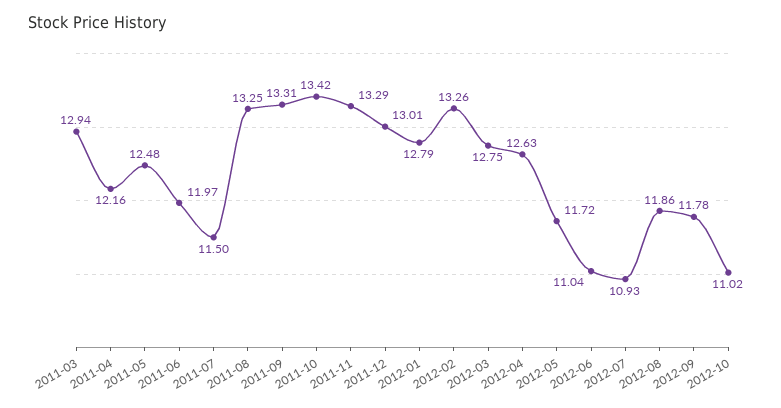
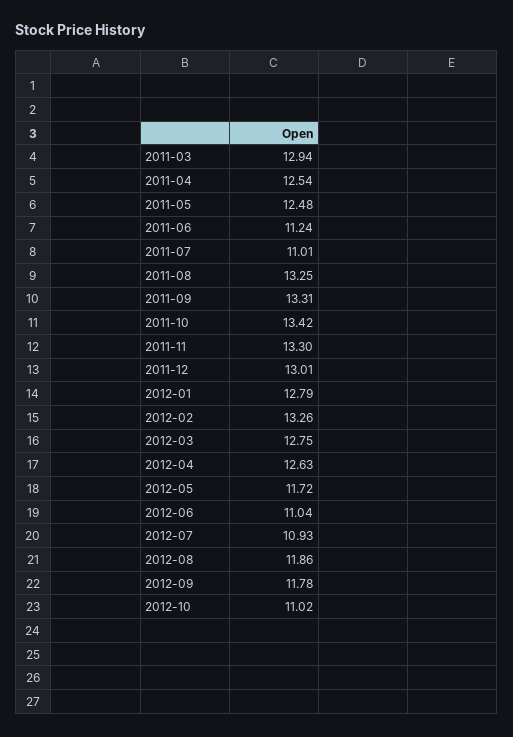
2011-04: 12.16 -> 12.54
2011-06: 11.97 -> 11.24
2011-07: 11.5 -> 11.01
2011-11: 13.29 -> 13.3

